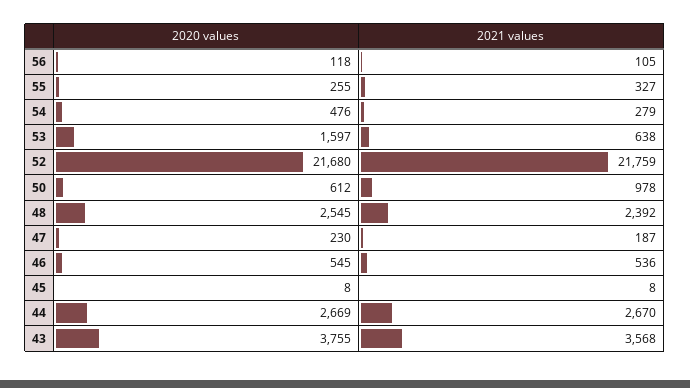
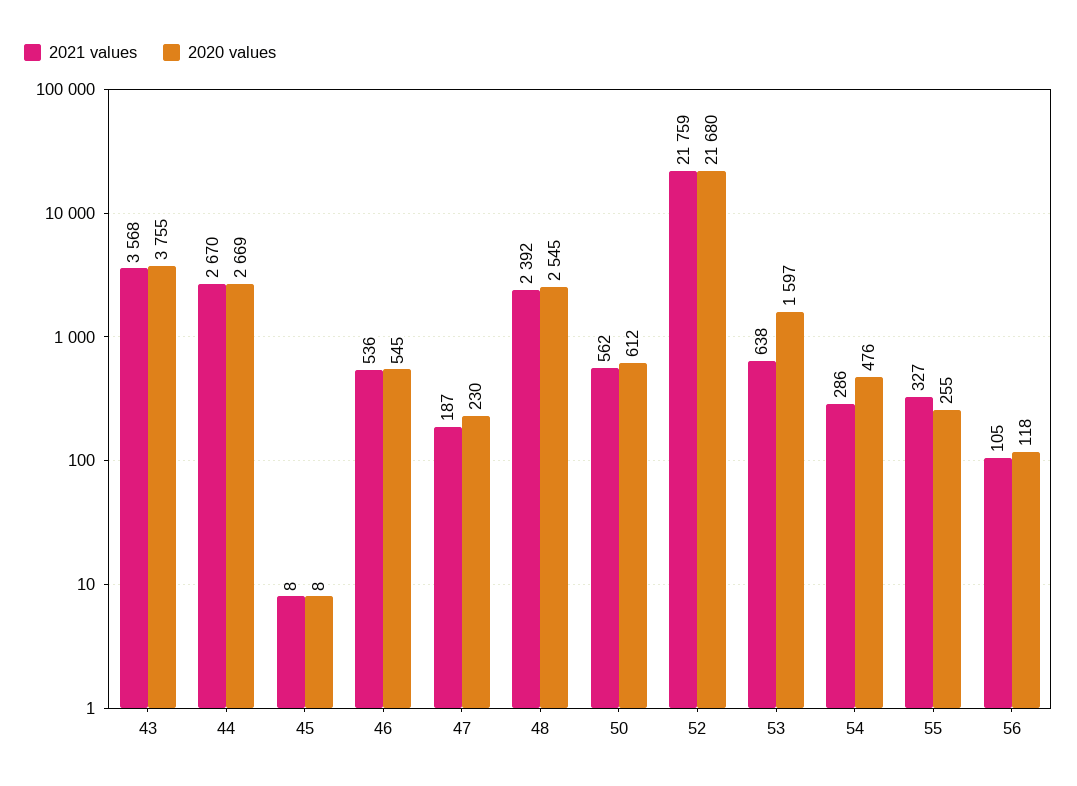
2021 values, 54: 279 -> 286
2021 values, 50: 978 -> 562

